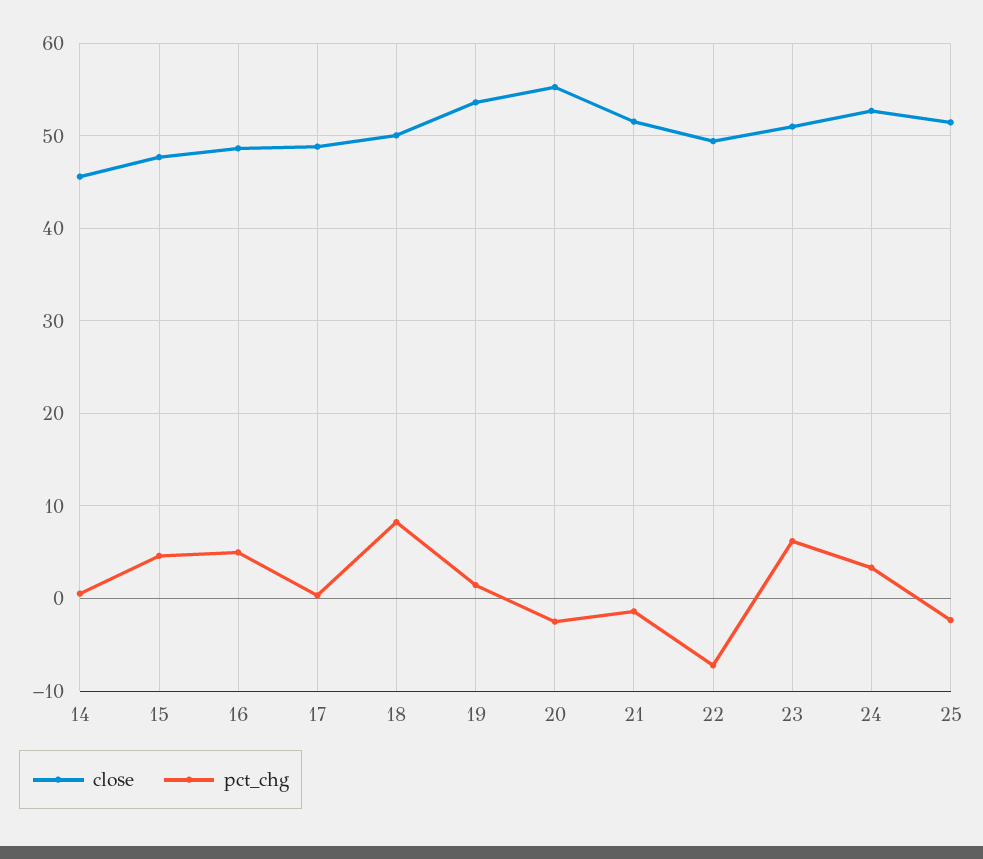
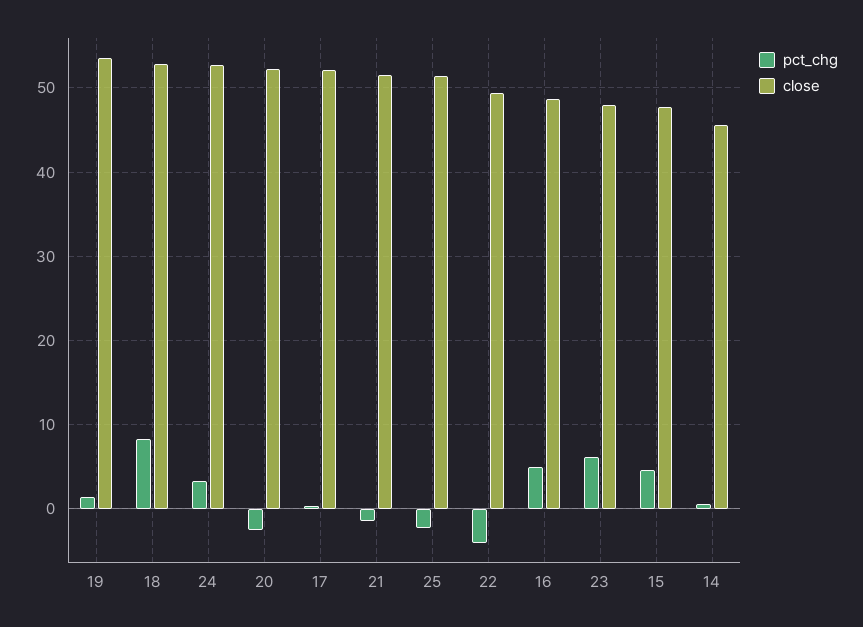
close, 17: 49 -> 52
close, 18: 50 -> 53
close, 20: 55 -> 52
pct_chg, 22: -7 -> -4
close, 23: 51 -> 48

